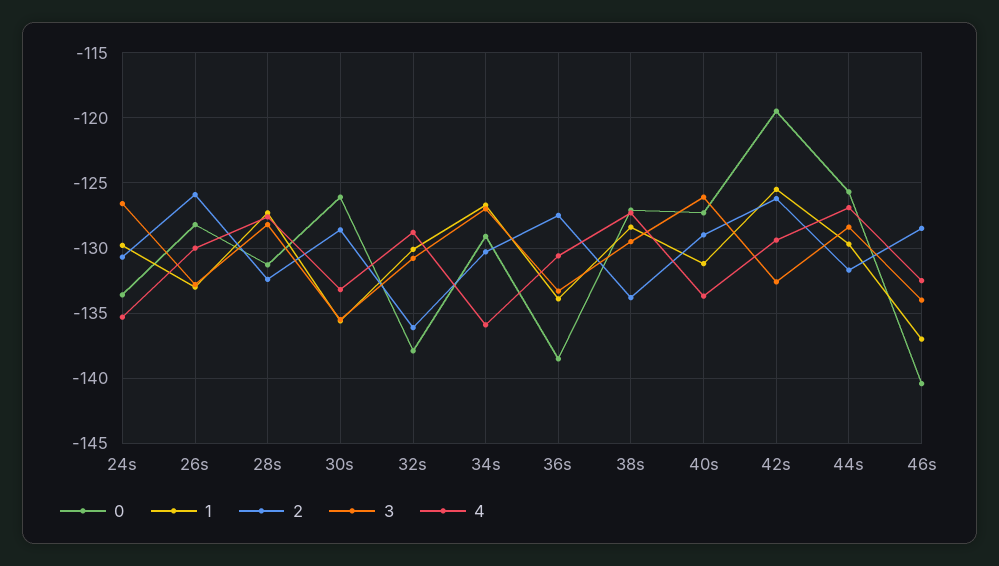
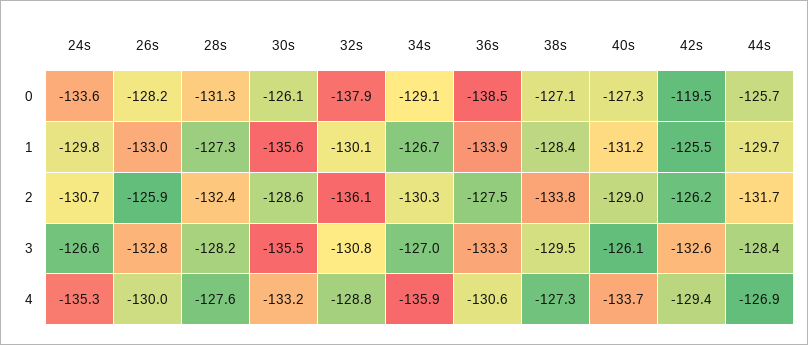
0, 46s: -140.5 -> none
1, 46s: -137 -> none
2, 46s: -128.5 -> none
3, 46s: -134 -> none
4, 46s: -132.5 -> none

